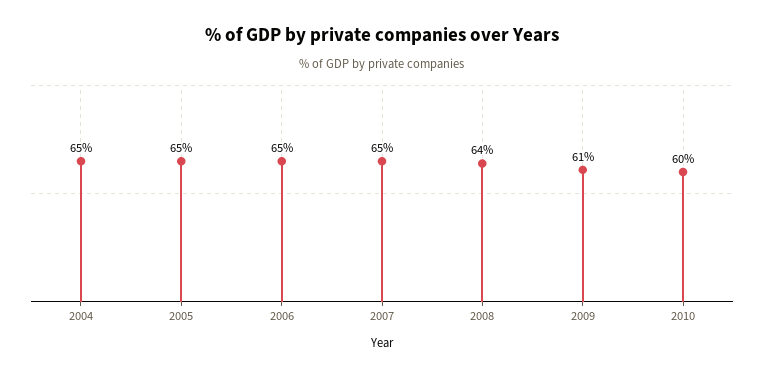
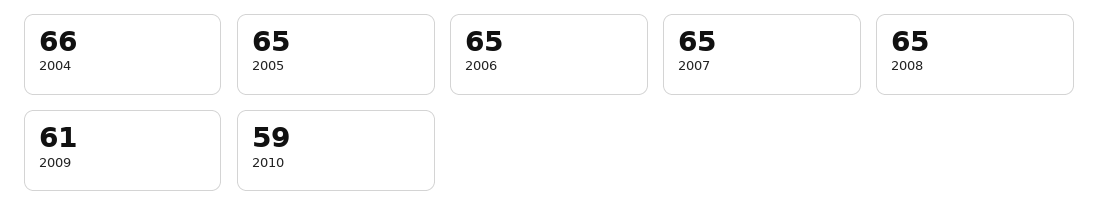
2004: 65 -> 66
2008: 64 -> 65
2010: 60 -> 59

